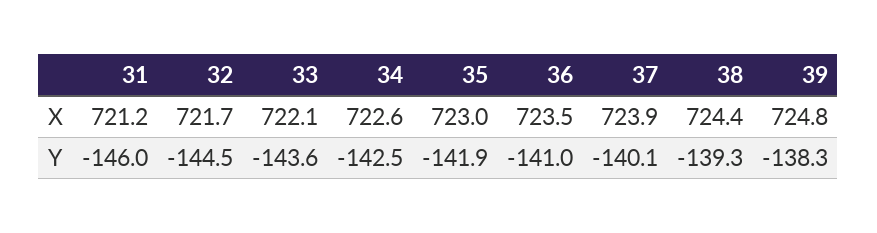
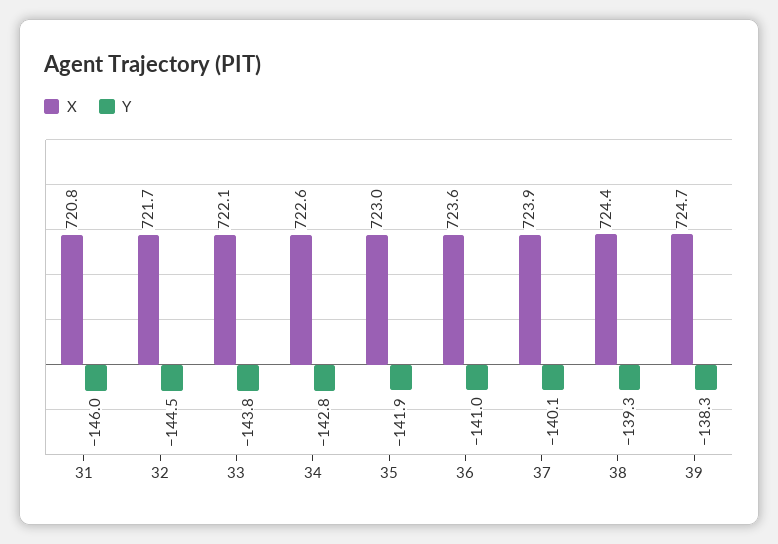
X, 31: 721.2 -> 720.8
X, 36: 723.5 -> 723.6
X, 39: 724.8 -> 724.7
Y, 33: -143.6 -> -143.8
Y, 34: -142.5 -> -142.8

